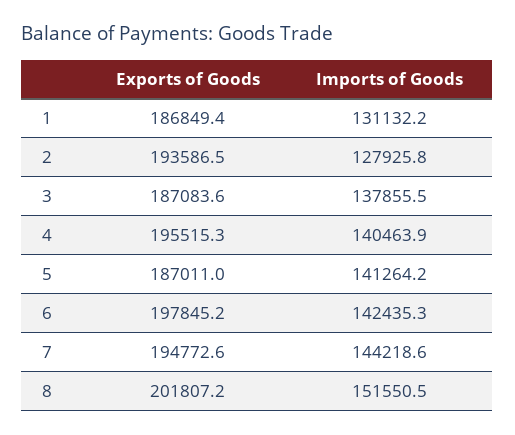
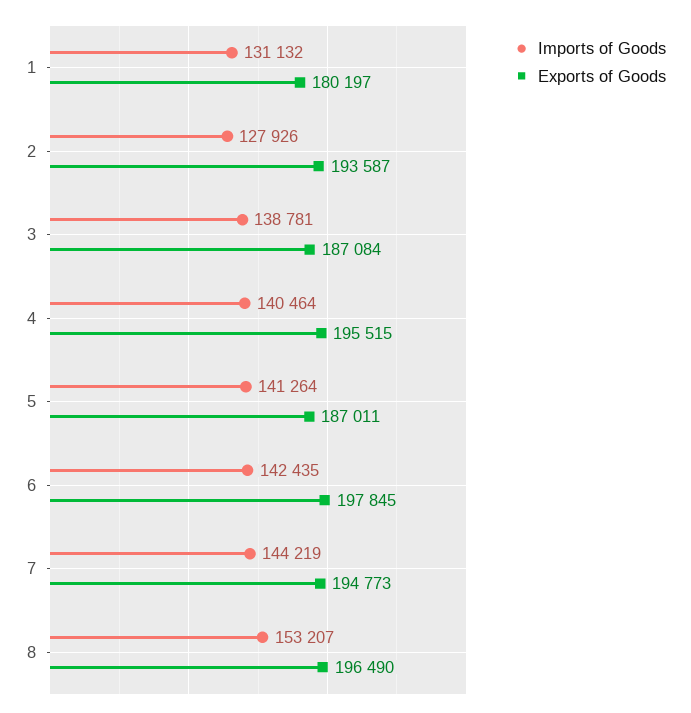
Exports of Goods, 1: 186849.4 -> 180197
Imports of Goods, 3: 137855.5 -> 138781
Exports of Goods, 8: 201807.2 -> 196490
Imports of Goods, 8: 151550.5 -> 153207

